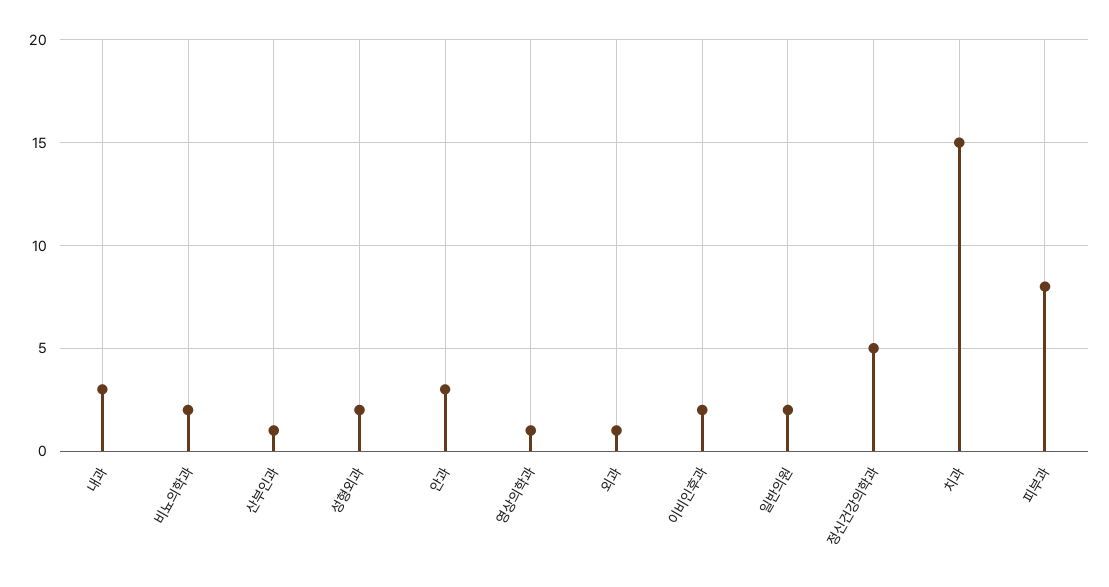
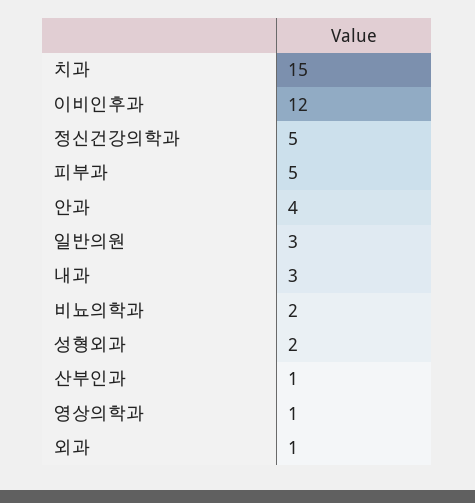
안과: 3 -> 4
이비인후과: 2 -> 12
일반의원: 2 -> 3
피부과: 8 -> 5

